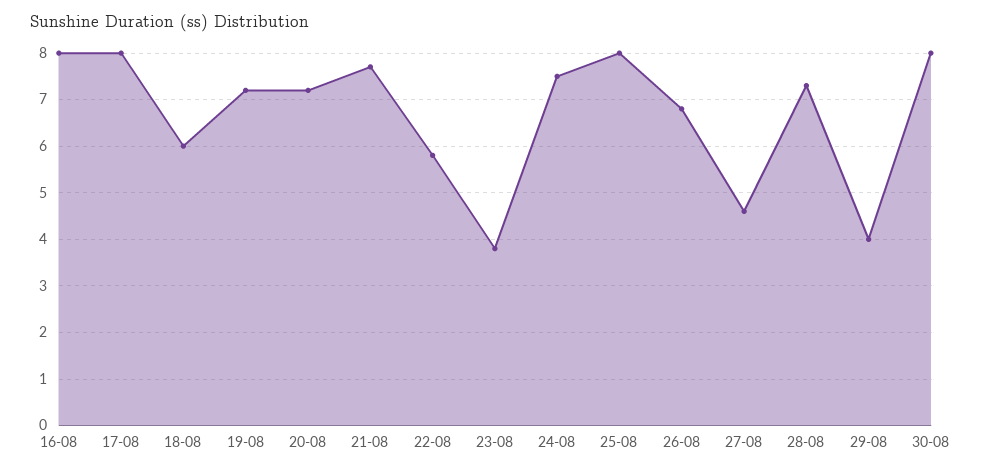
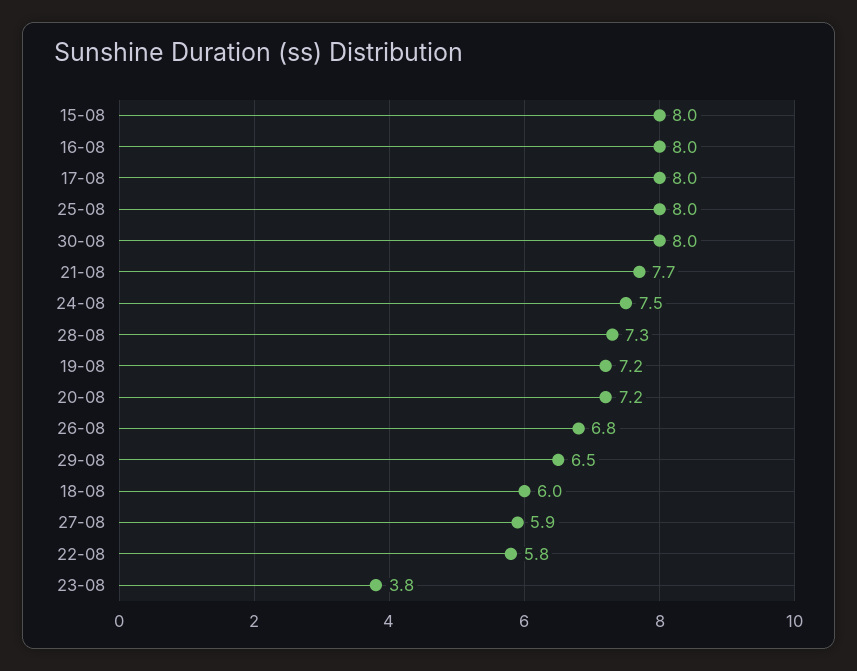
27-08: 4.5 -> 5.9
29-08: 4 -> 6.5
15-08: none -> 8

